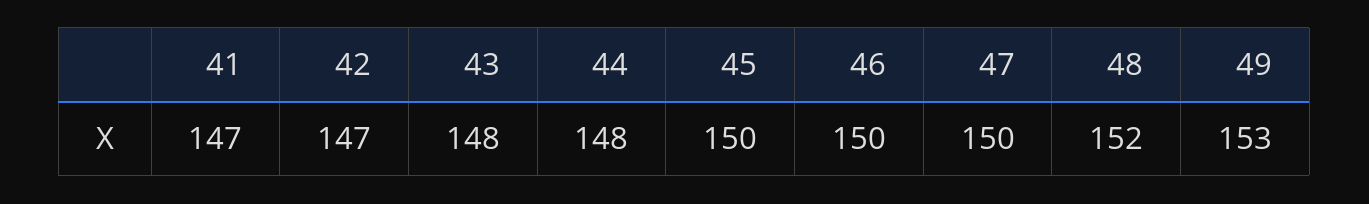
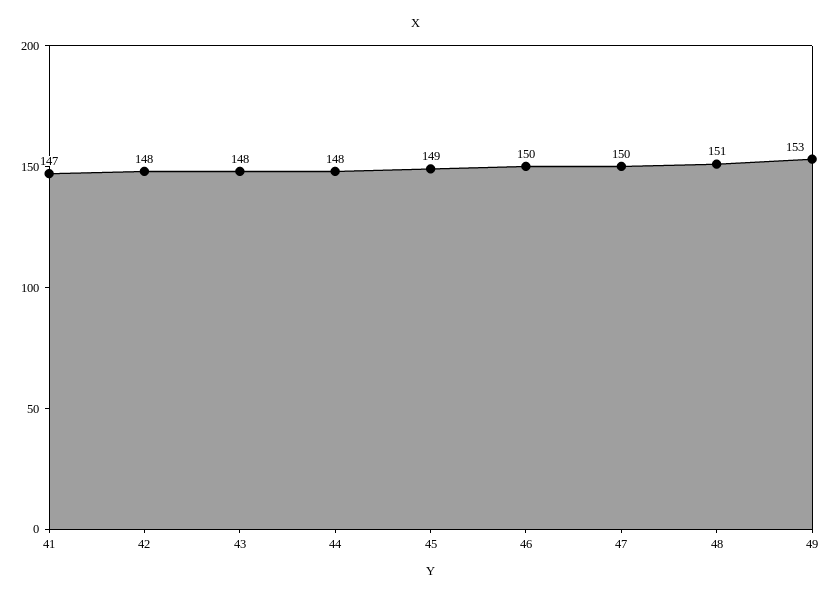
42: 147 -> 148
45: 150 -> 149
48: 152 -> 151

